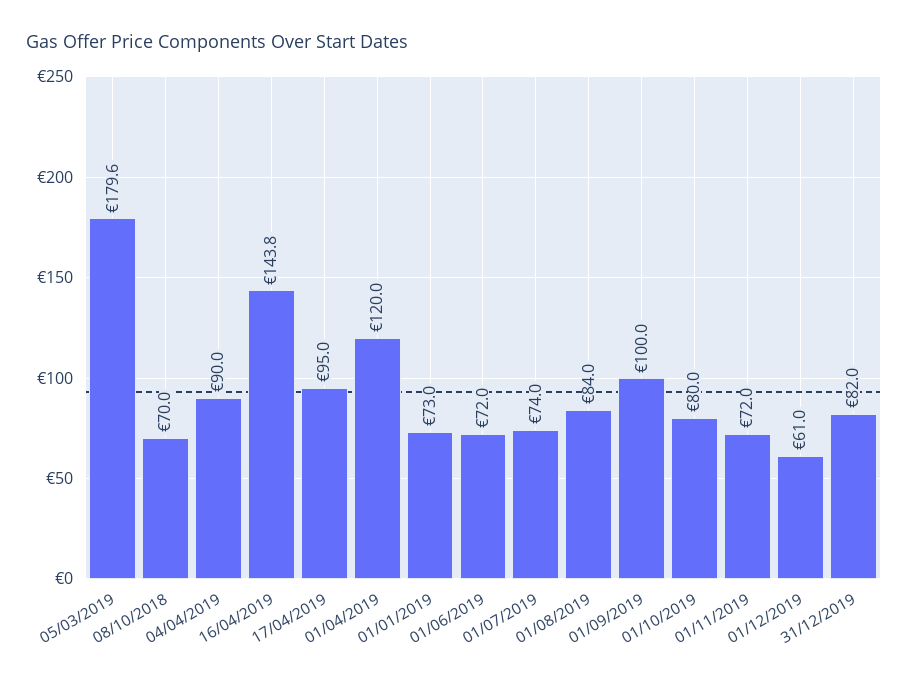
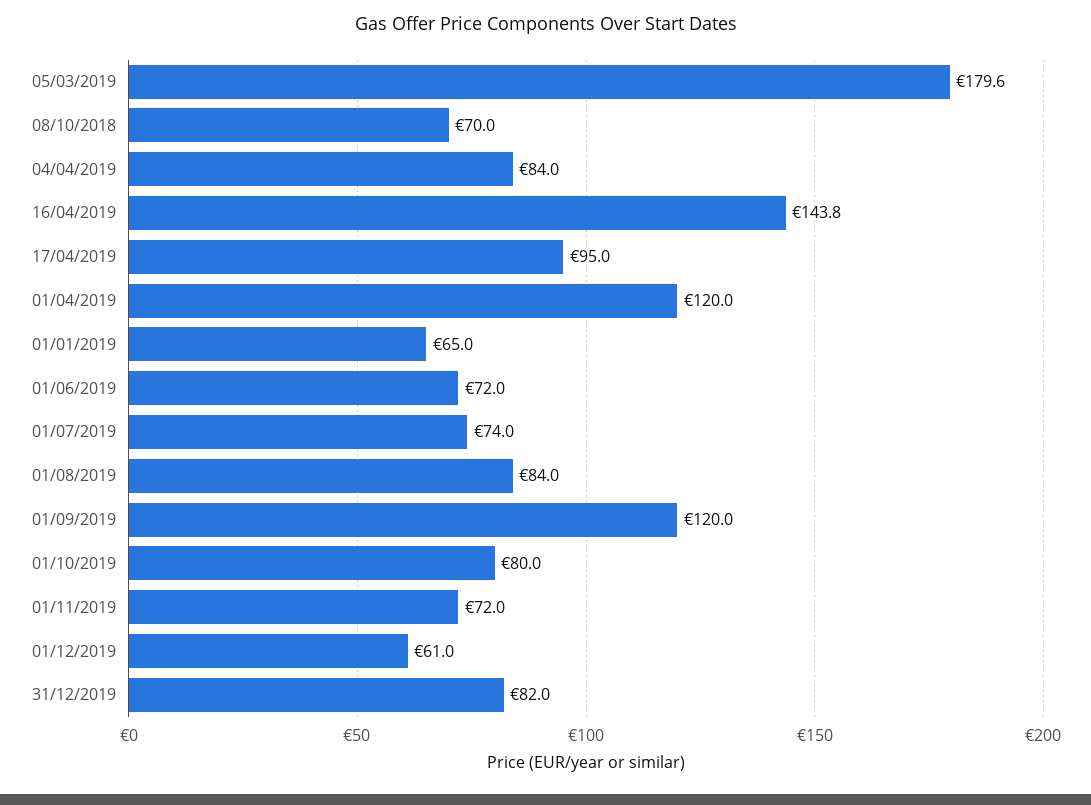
04/04/2019: 90 -> 84
01/01/2019: 73 -> 65
01/09/2019: 100 -> 120

